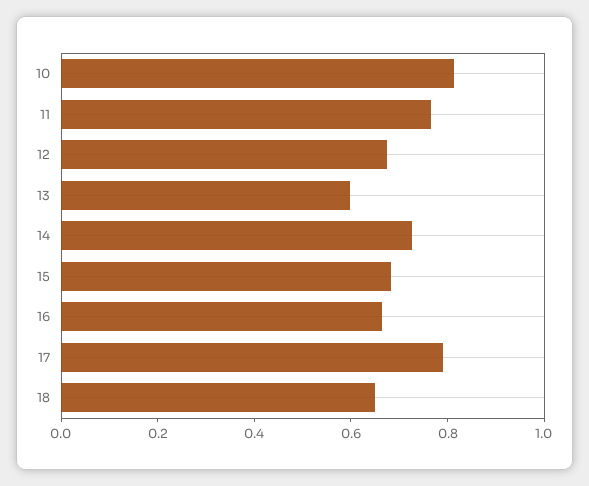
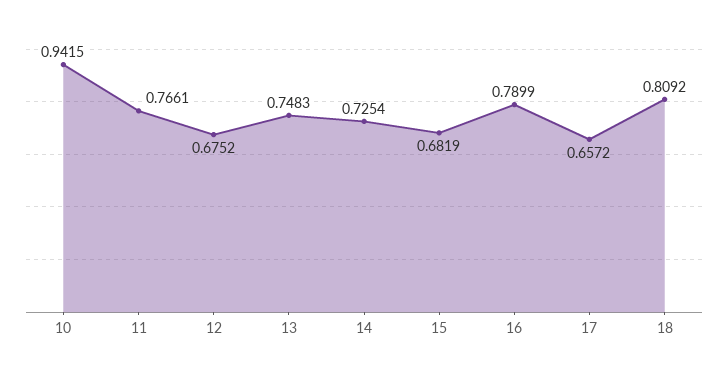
10: 0.8 -> 0.9415
13: 0.6 -> 0.7483
16: 0.65 -> 0.7899
17: 0.8 -> 0.6572
18: 0.65 -> 0.8092

